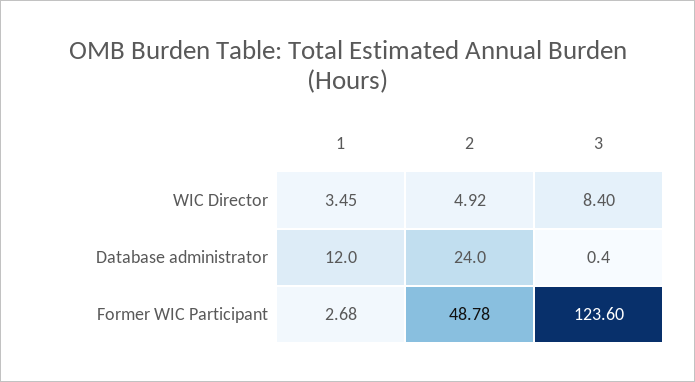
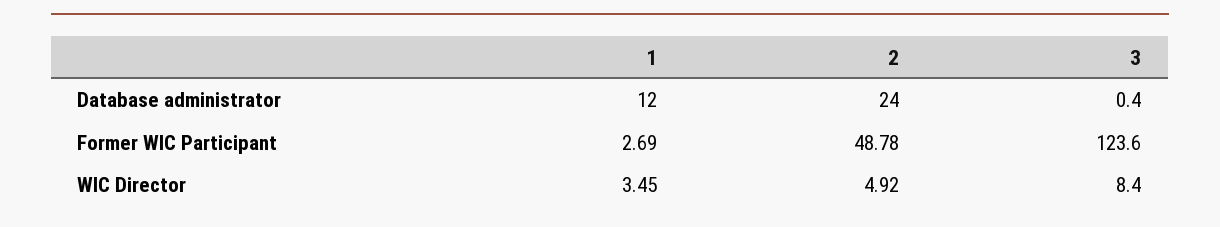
1, Former WIC Participant: 2.68 -> 2.69

